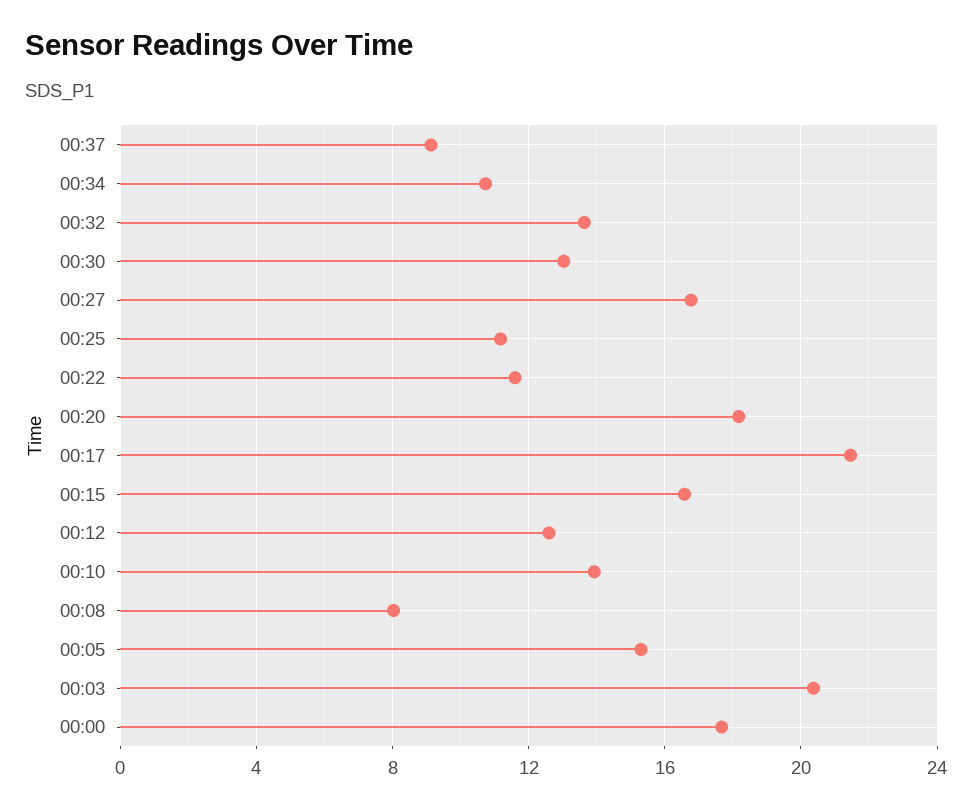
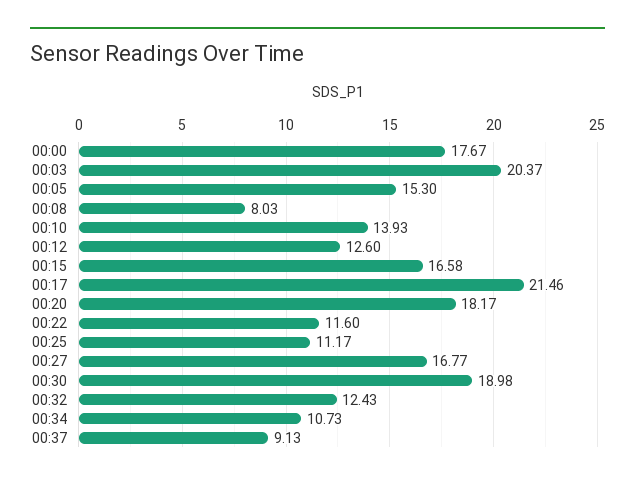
00:32: 13.5 -> 12.43
00:30: 13 -> 18.98

